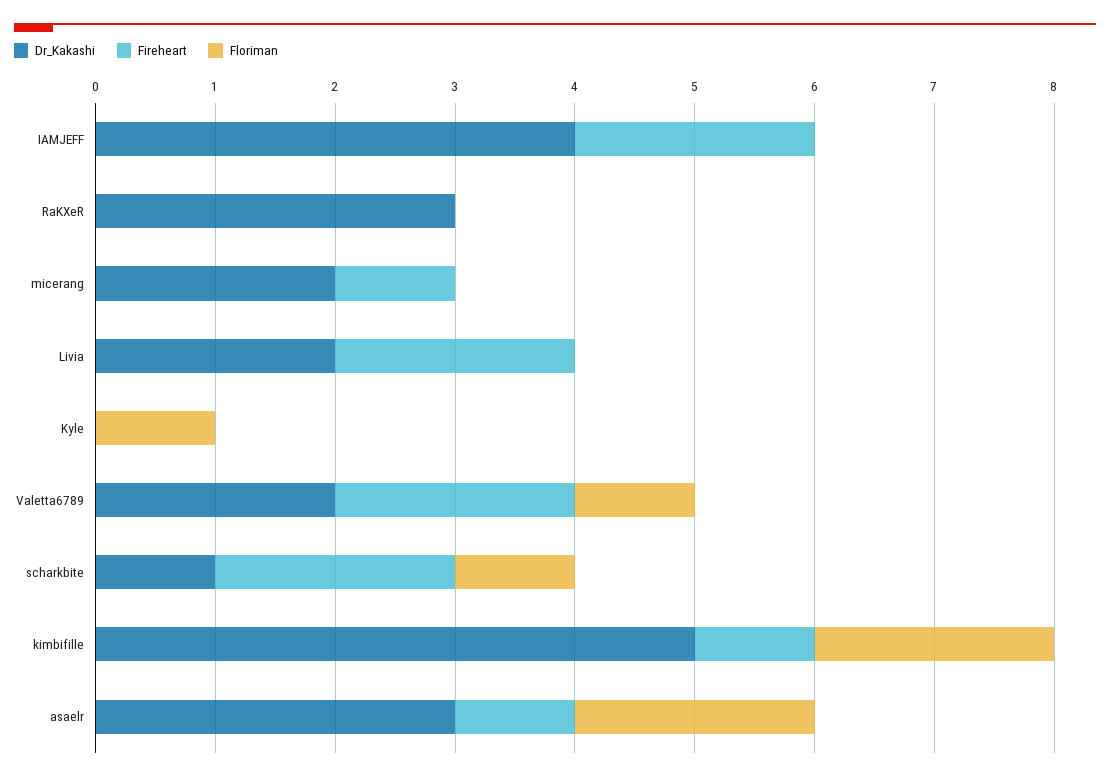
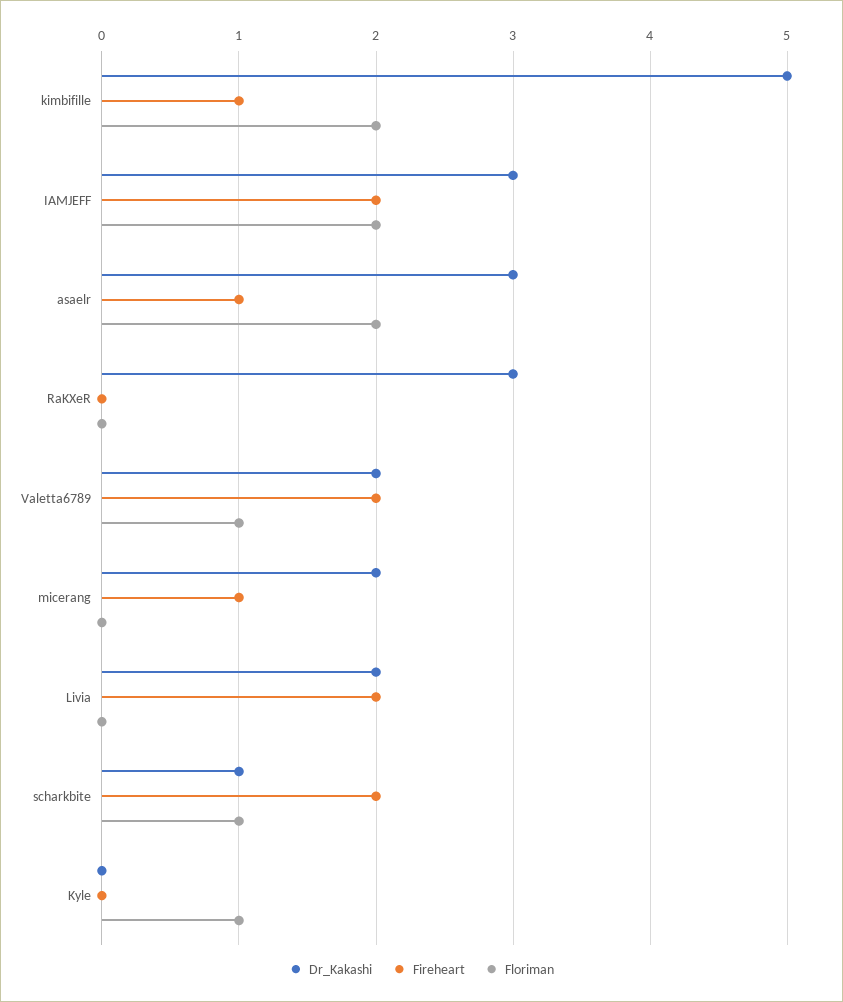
Dr_Kakashi, IAMJEFF: 4 -> 3
Floriman, IAMJEFF: 0 -> 2

